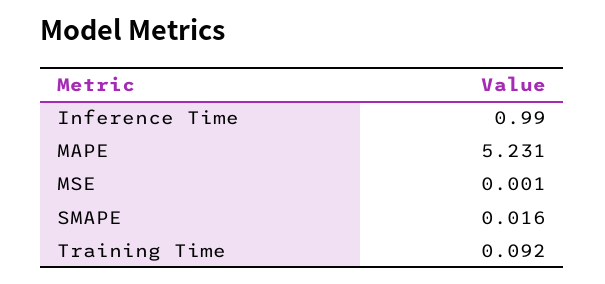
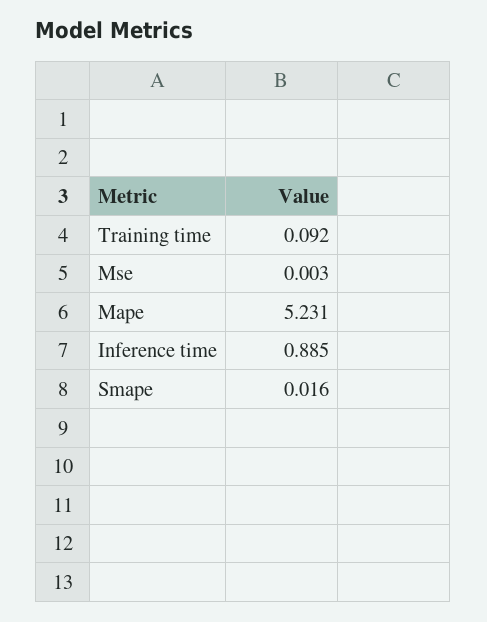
Inference Time: 0.99 -> 0.885
MSE: 0.001 -> 0.003

